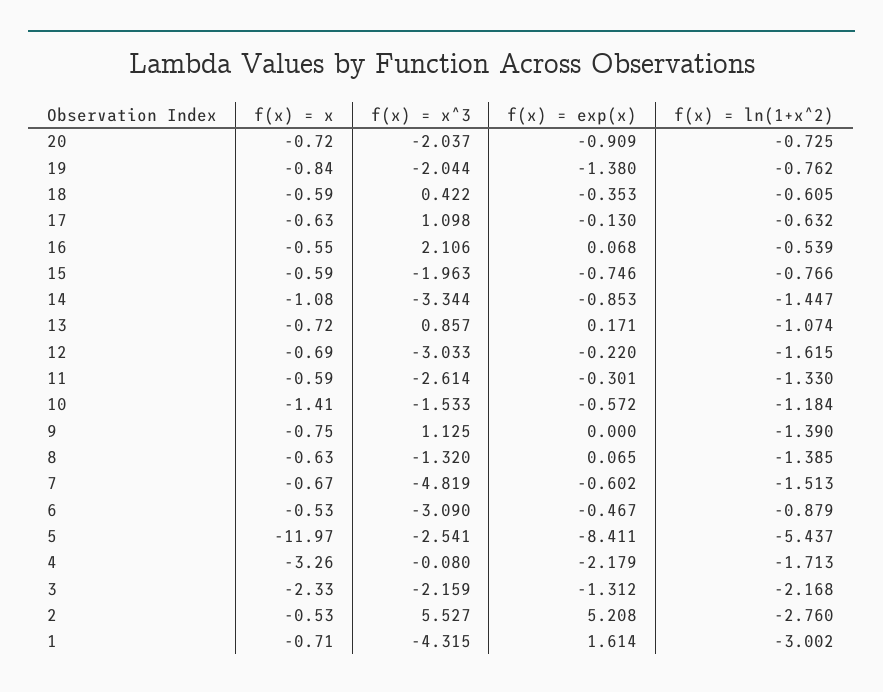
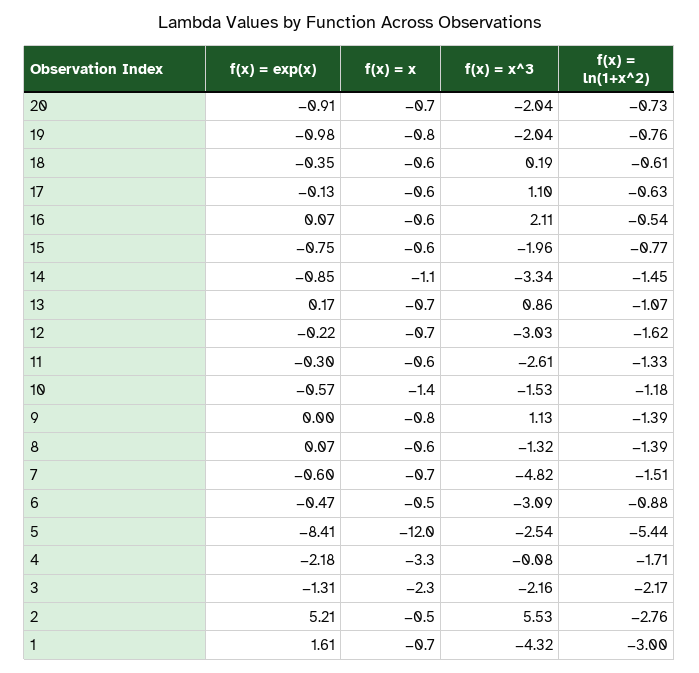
f(x) = exp(x), 19: -1.38 -> -0.98
f(x) = x^3, 18: 0.422 -> 0.19

